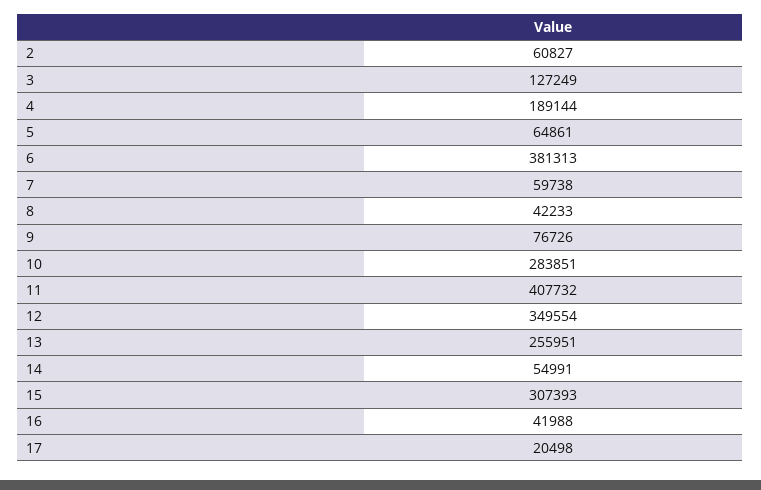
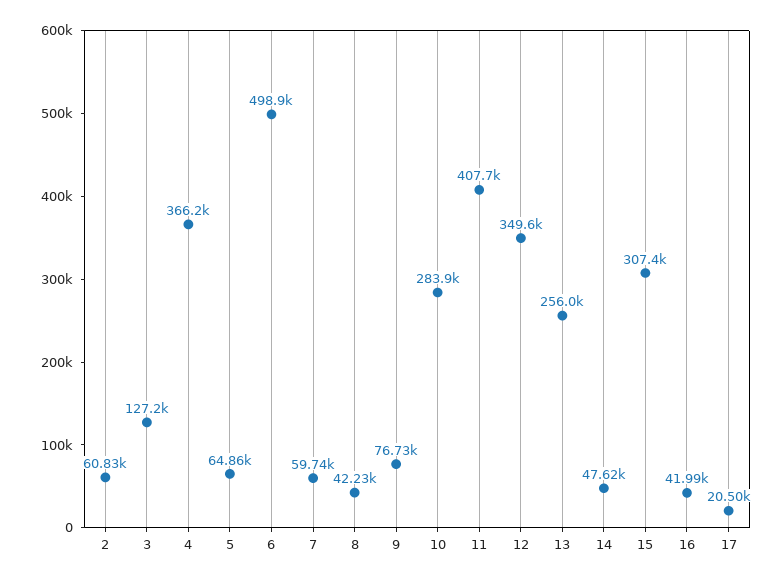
4: 189144 -> 366200
6: 381313 -> 498900
14: 54991 -> 47620

